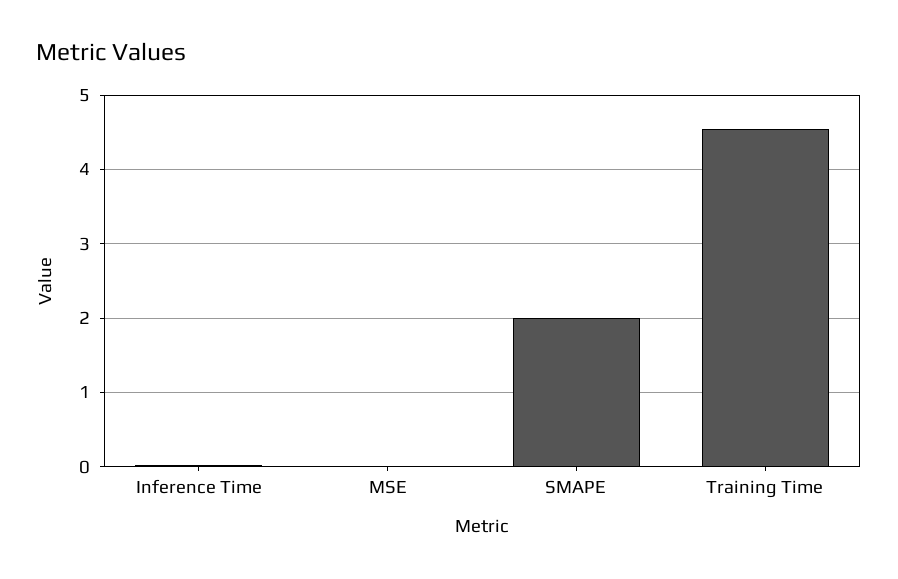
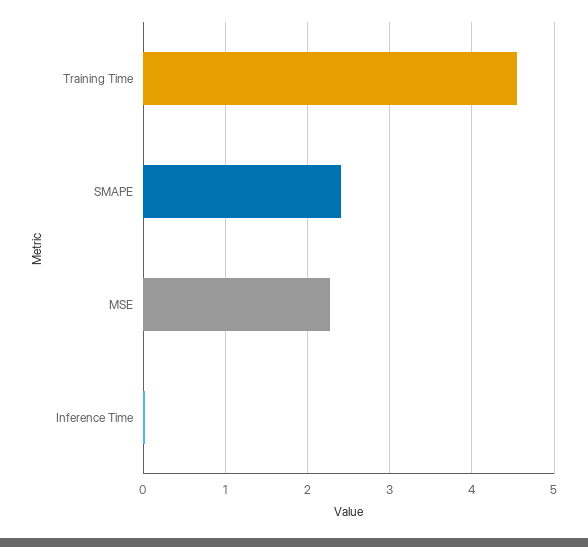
MSE: 0 -> 2.3
SMAPE: 2 -> 2.4

